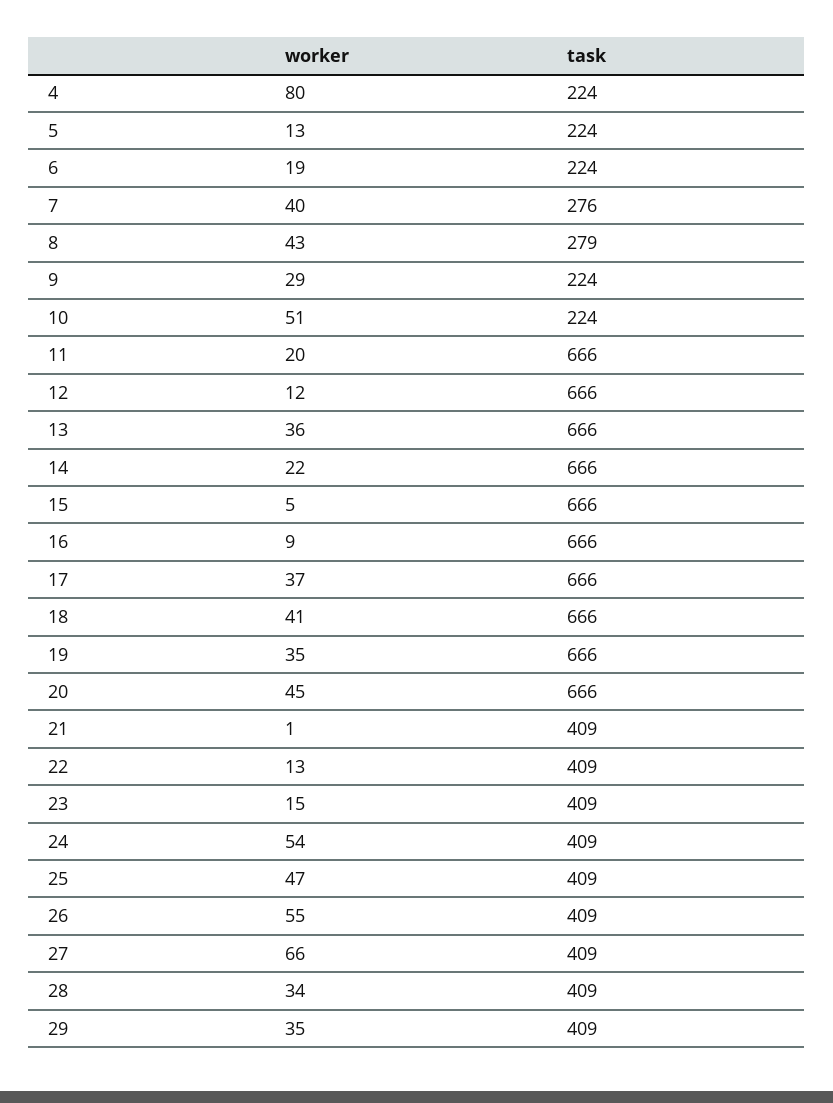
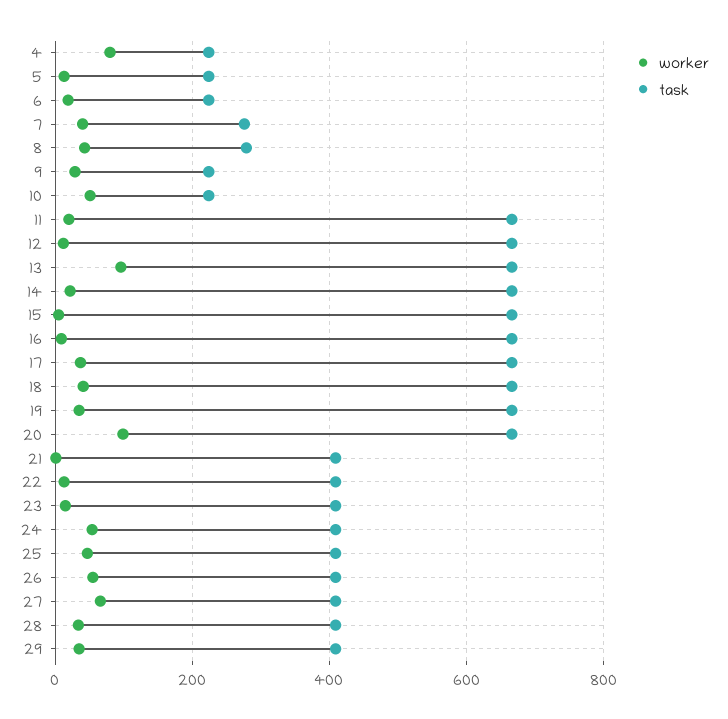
worker, 13: 36 -> 100
worker, 20: 45 -> 100

